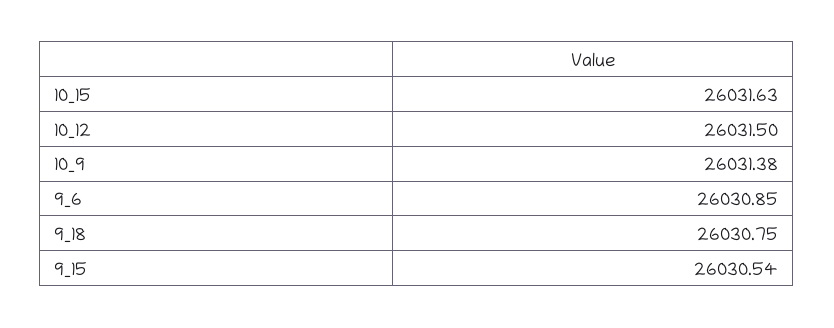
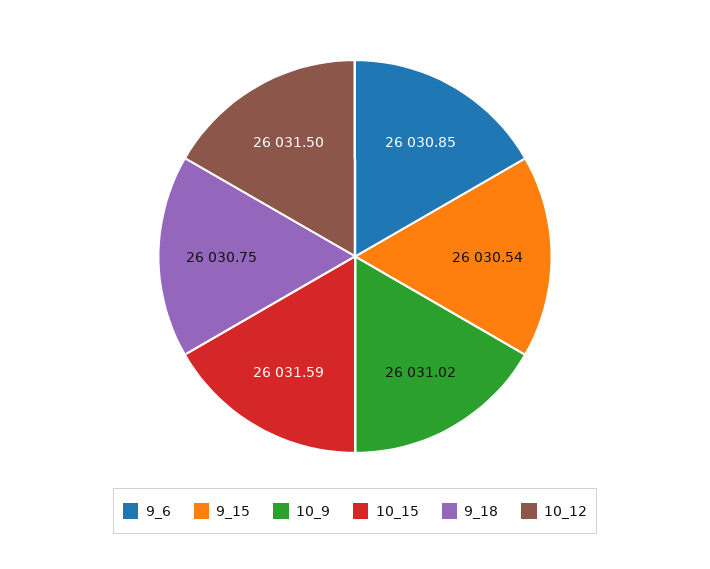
10_15: 26031.63 -> 26031.59
10_9: 26031.38 -> 26031.02

